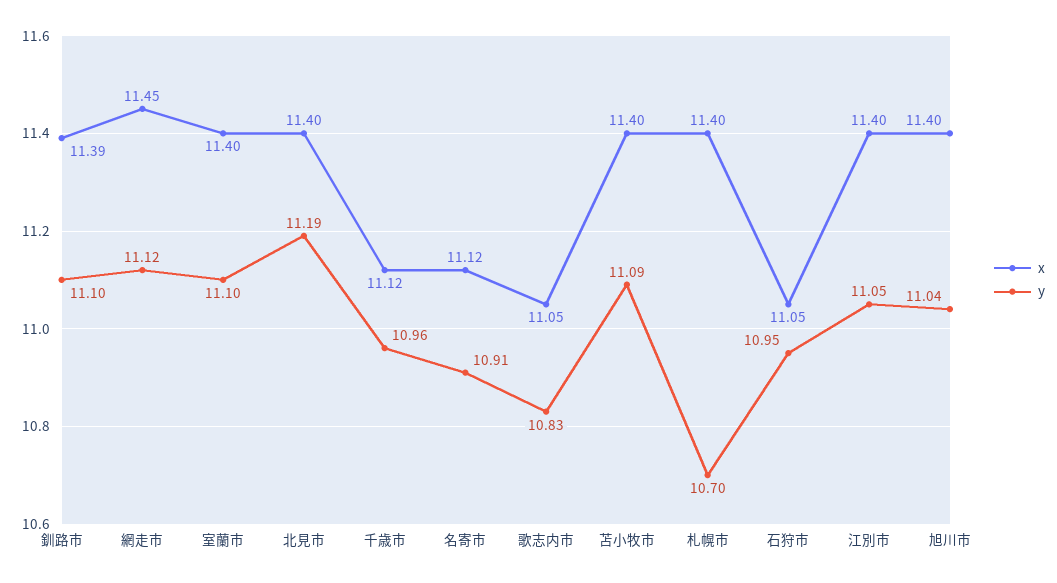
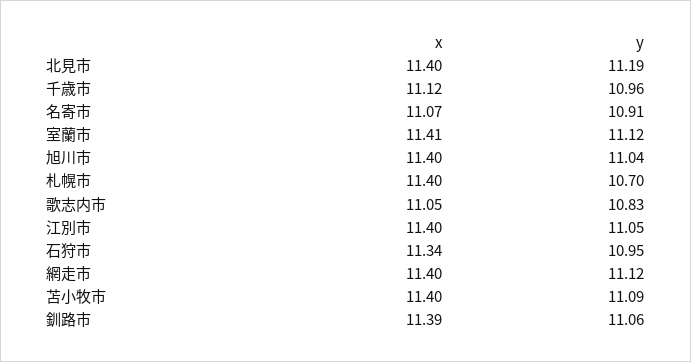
y, 釧路市: 11.1 -> 11.06
x, 網走市: 11.45 -> 11.4
x, 室蘭市: 11.4 -> 11.41
y, 室蘭市: 11.1 -> 11.12
x, 名寄市: 11.12 -> 11.07
x, 石狩市: 11.05 -> 11.34

